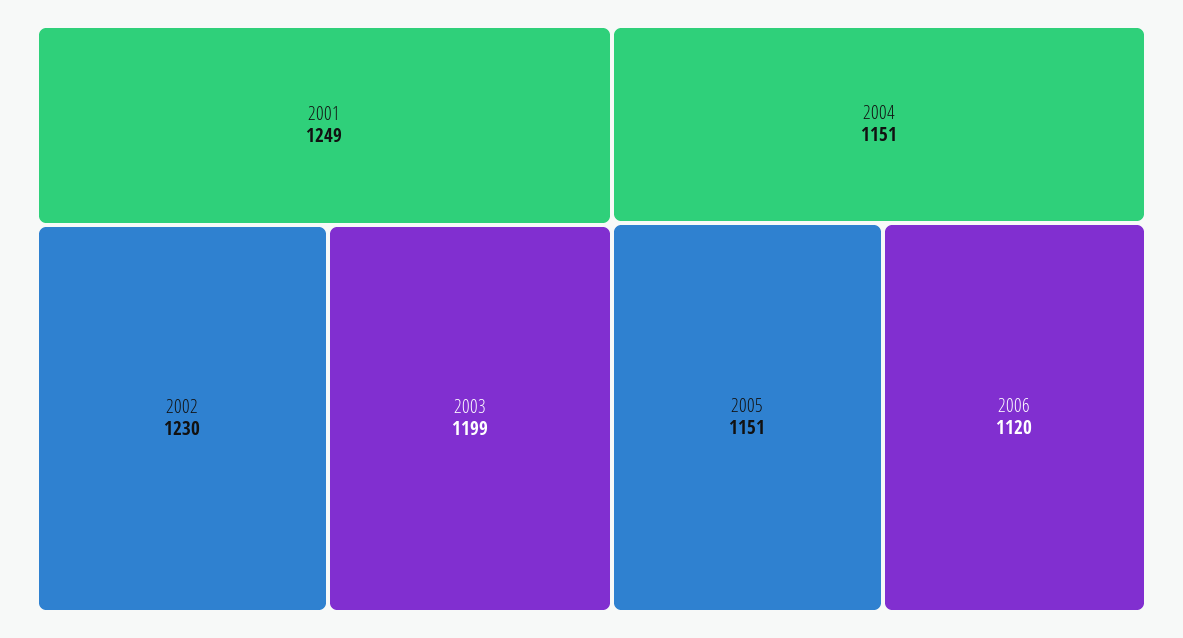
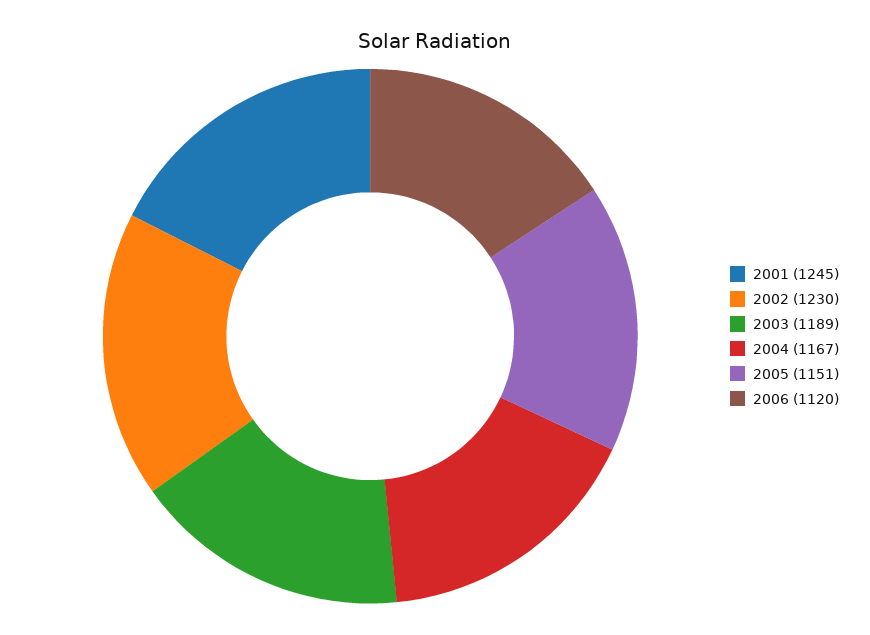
2001: 1249 -> 1245
2003: 1199 -> 1189
2004: 1151 -> 1167

